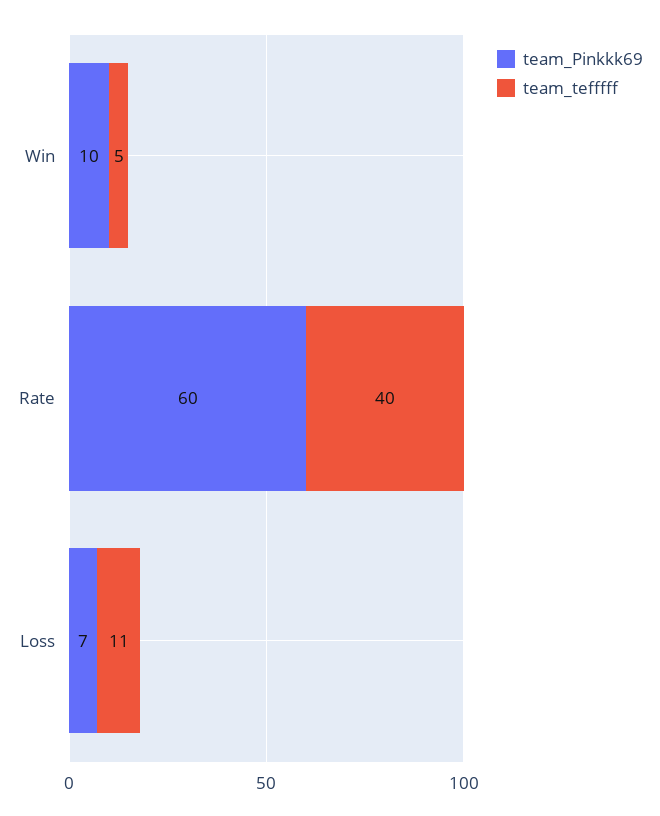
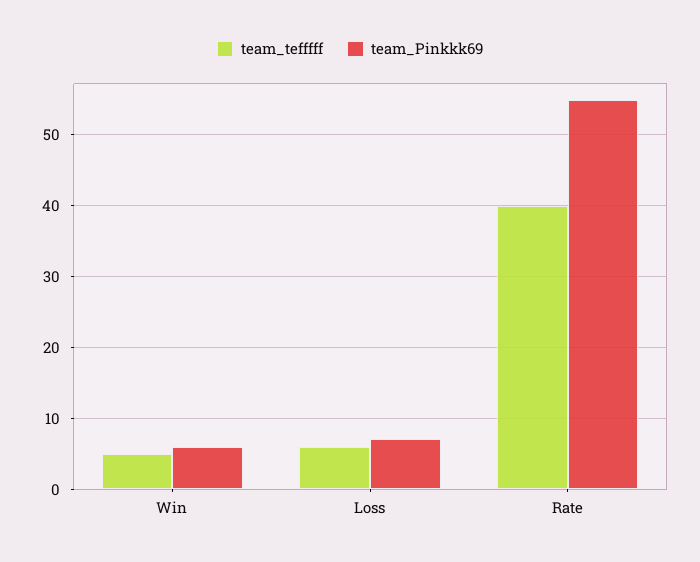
team_Pinkkk69, Win: 10 -> 6
team_Pinkkk69, Rate: 60 -> 55
team_tefffff, Loss: 11 -> 6

